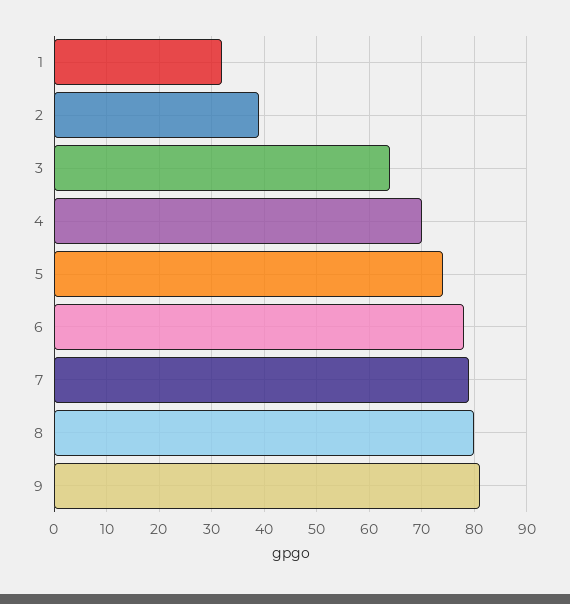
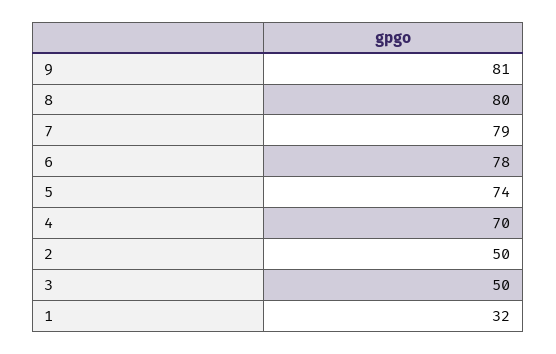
2: 40 -> 50
3: 65 -> 50

